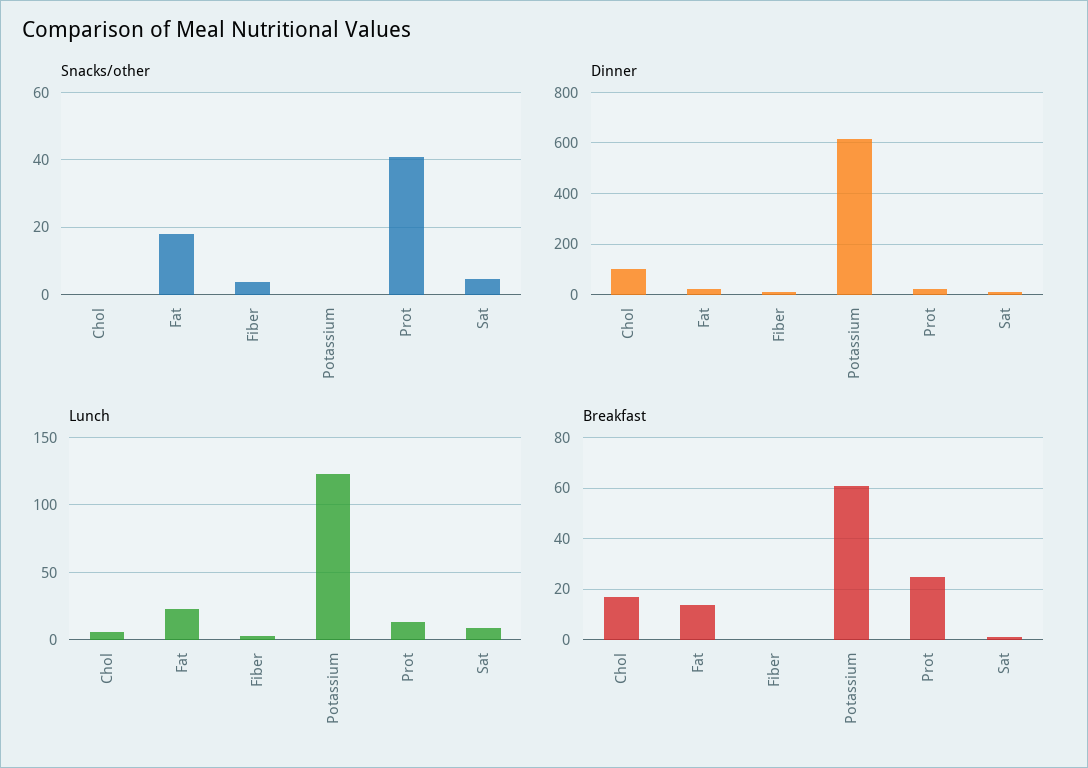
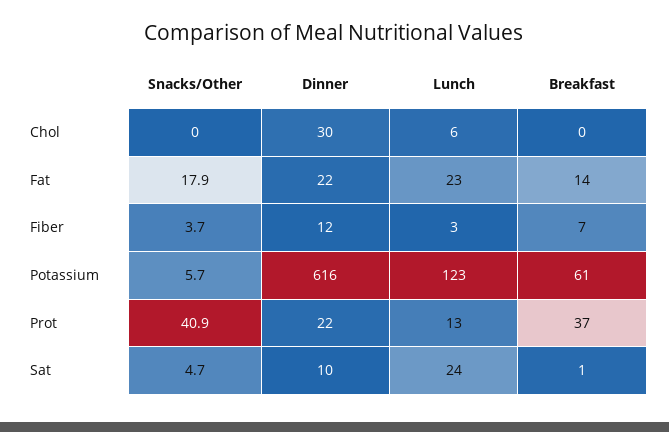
Snacks/other, Potassium: 0 -> 5.7
Dinner, Chol: 100 -> 30
Lunch, Sat: 10 -> 24
Breakfast, Chol: 17.5 -> 0
Breakfast, Fiber: 0 -> 7
Breakfast, Prot: 25 -> 37

